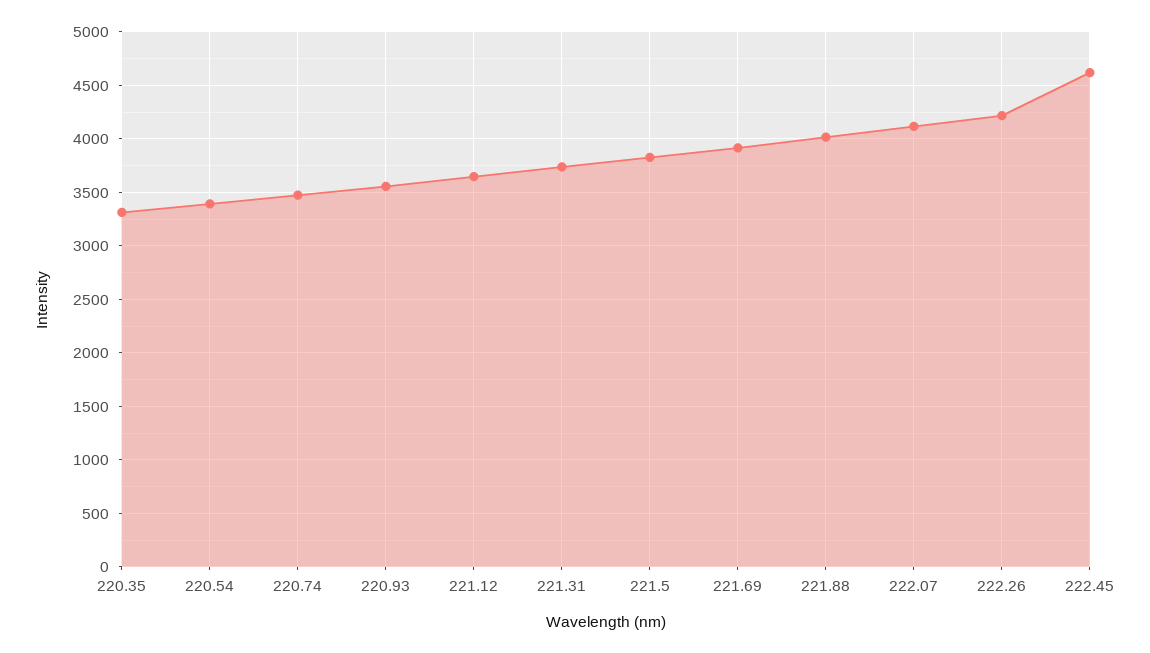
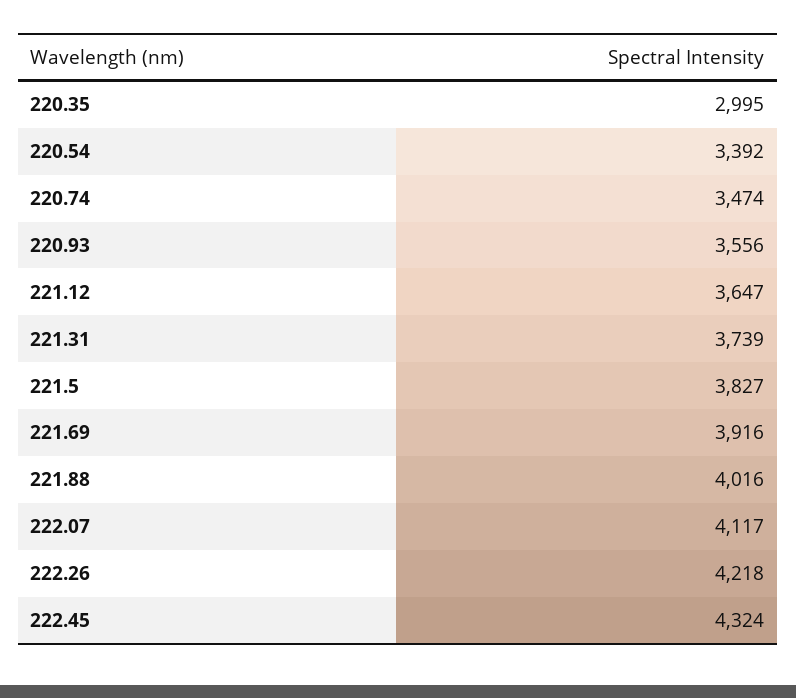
220.35: 3300 -> 2995
222.45: 4600 -> 4324

